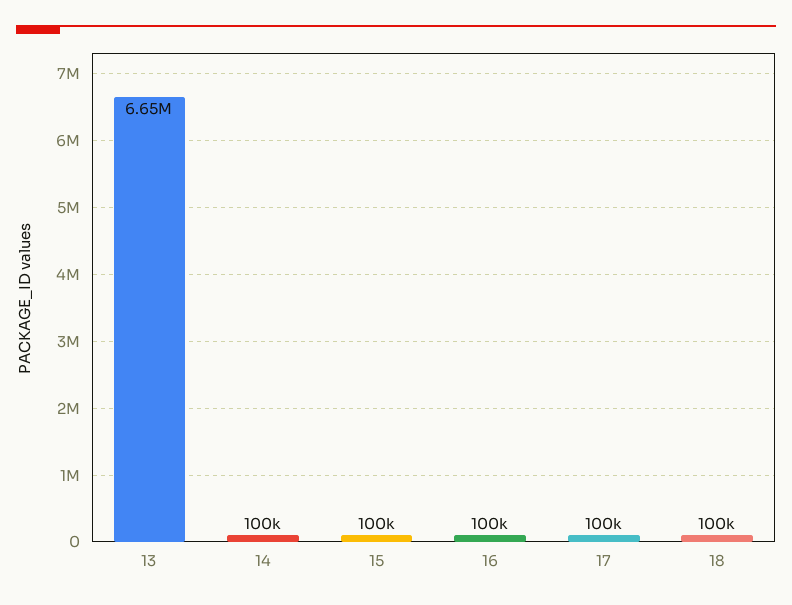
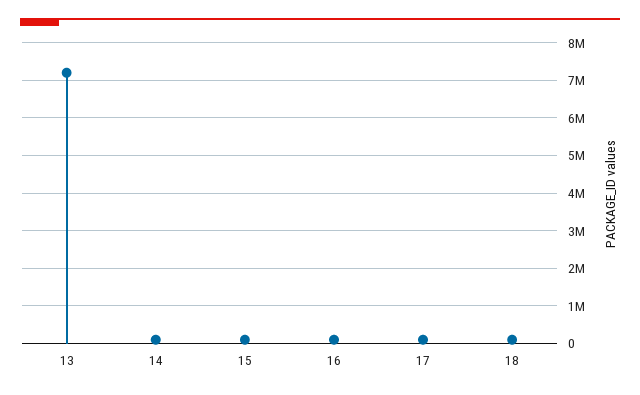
13: 6650000 -> 7200000

